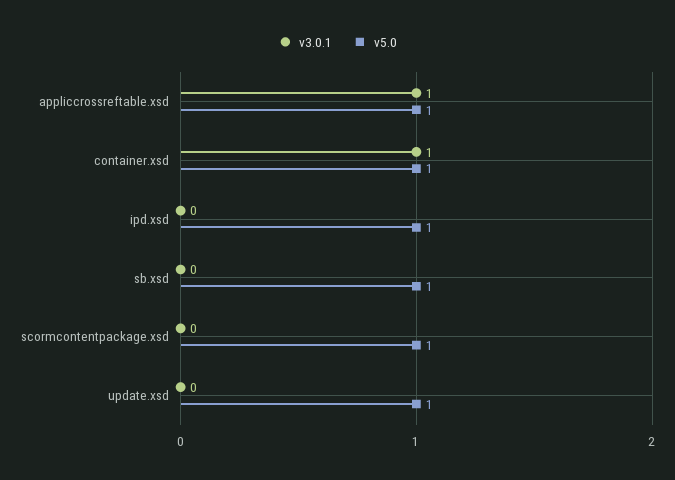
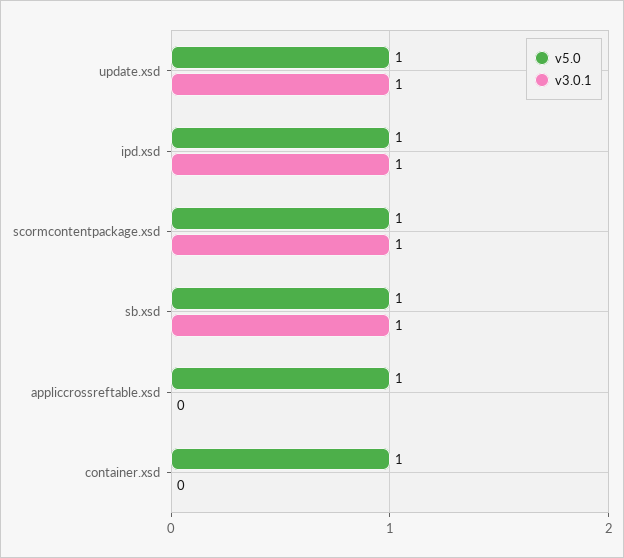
v3.0.1, appliccrossreftable.xsd: 1 -> 0
v3.0.1, container.xsd: 1 -> 0
v3.0.1, ipd.xsd: 0 -> 1
v3.0.1, sb.xsd: 0 -> 1
v3.0.1, scormcontentpackage.xsd: 0 -> 1
v3.0.1, update.xsd: 0 -> 1

